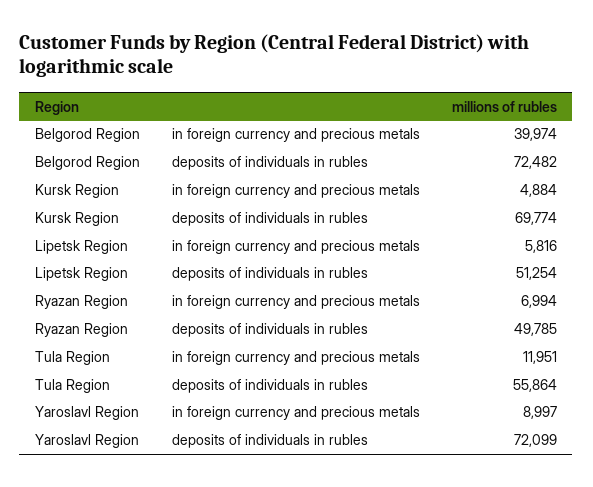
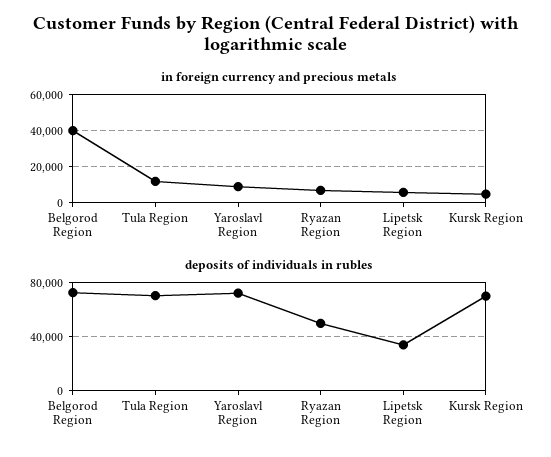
deposits of individuals in rubles, Lipetsk Region: 51254 -> 35000
deposits of individuals in rubles, Tula Region: 55864 -> 70000

